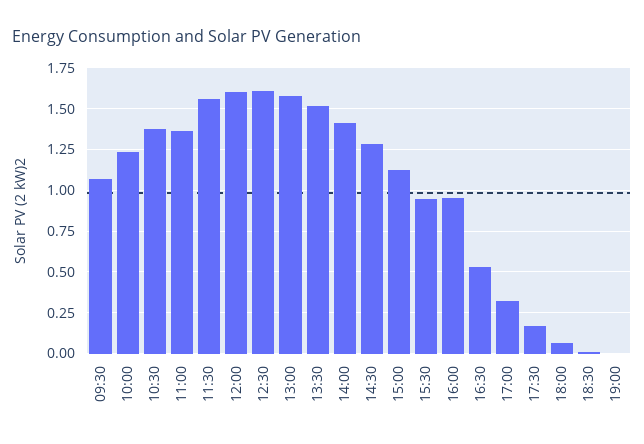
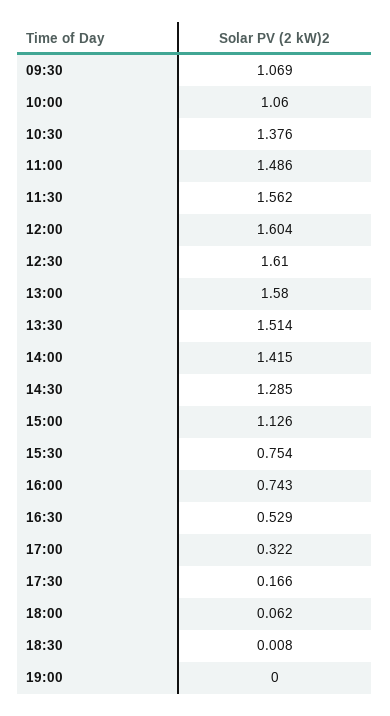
10:00: 1.25 -> 1.06
11:00: 1.35 -> 1.486
15:30: 0.95 -> 0.754
16:00: 0.95 -> 0.743

